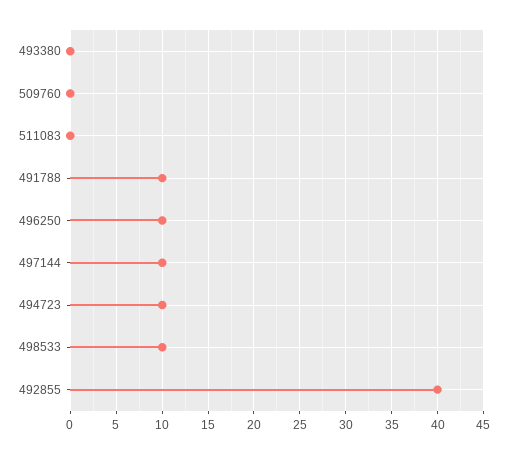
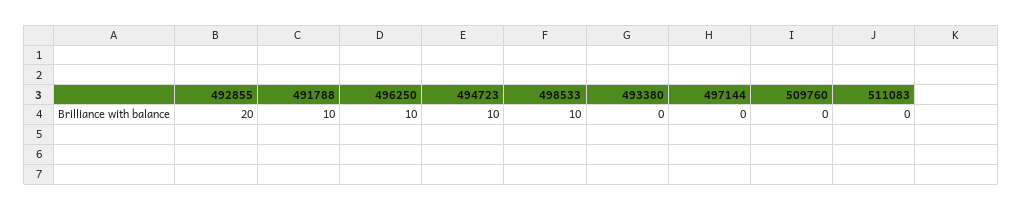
497144: 10 -> 0
492855: 40 -> 20

